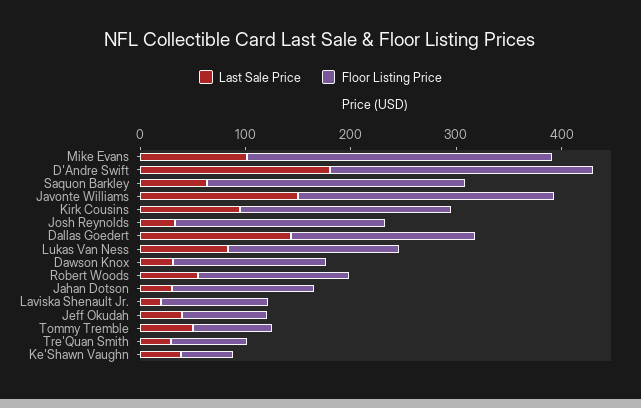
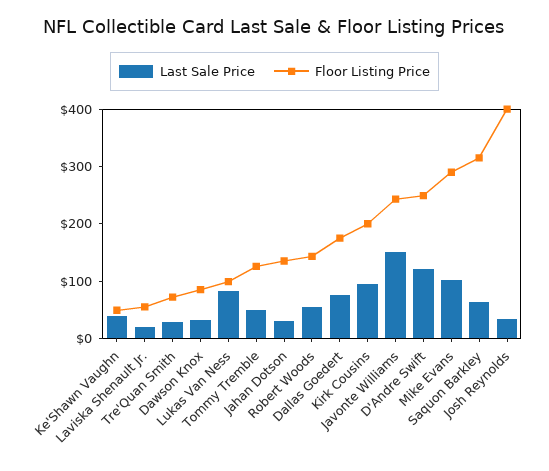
Last Sale Price, D'Andre Swift: 180 -> 120
Floor Listing Price, Saquon Barkley: 240 -> 320
Floor Listing Price, Josh Reynolds: 200 -> 400
Last Sale Price, Dallas Goedert: 140 -> 80
Floor Listing Price, Lukas Van Ness: 160 -> 100
Floor Listing Price, Dawson Knox: 140 -> 80
Floor Listing Price, Laviska Shenault Jr.: 100 -> 60
Last Sale Price, Jeff Okudah: 40 -> none
Floor Listing Price, Jeff Okudah: 80 -> none
Floor Listing Price, Tommy Tremble: 80 -> 120

